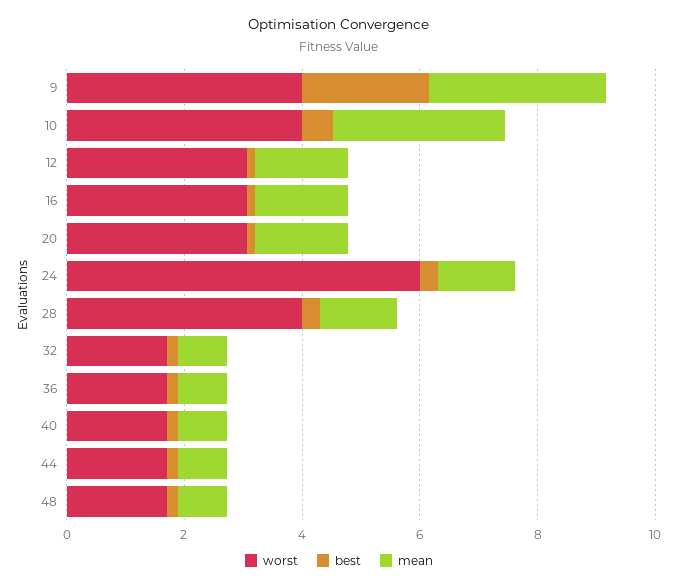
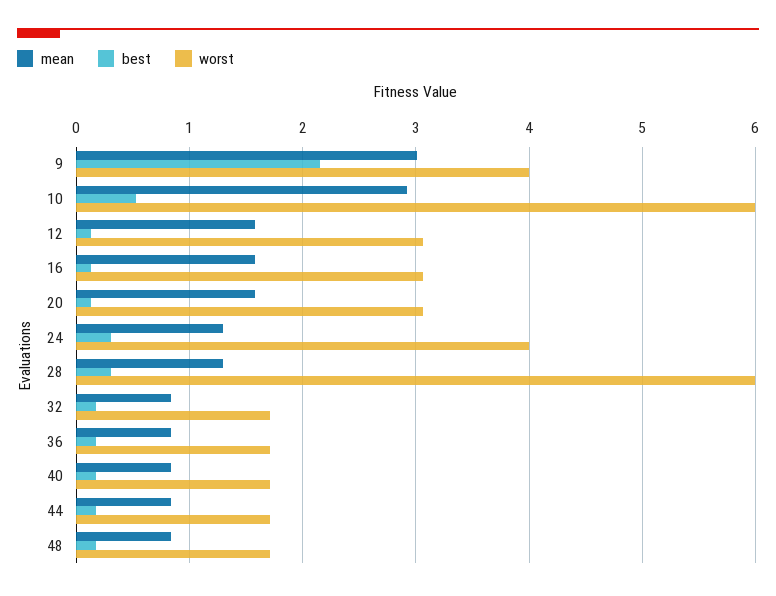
worst, 10: 4 -> 6
worst, 24: 6 -> 4
worst, 28: 4 -> 6

